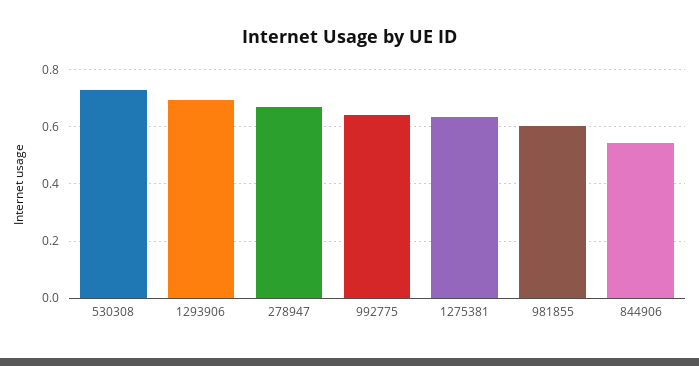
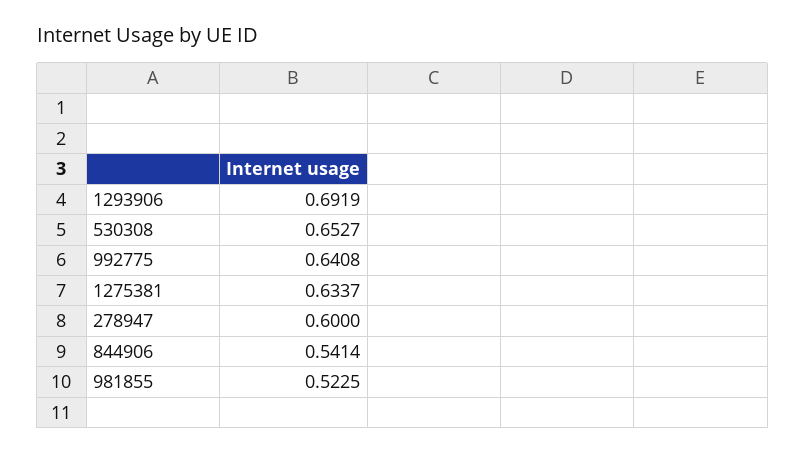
530308: 0.725 -> 0.6527
278947: 0.675 -> 0.6
981855: 0.6 -> 0.5225

